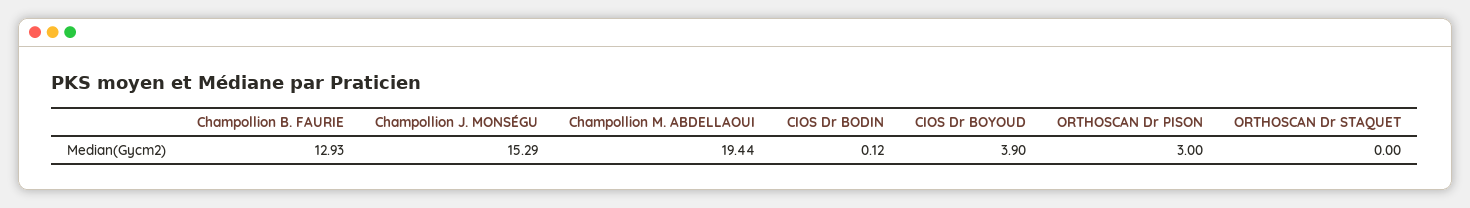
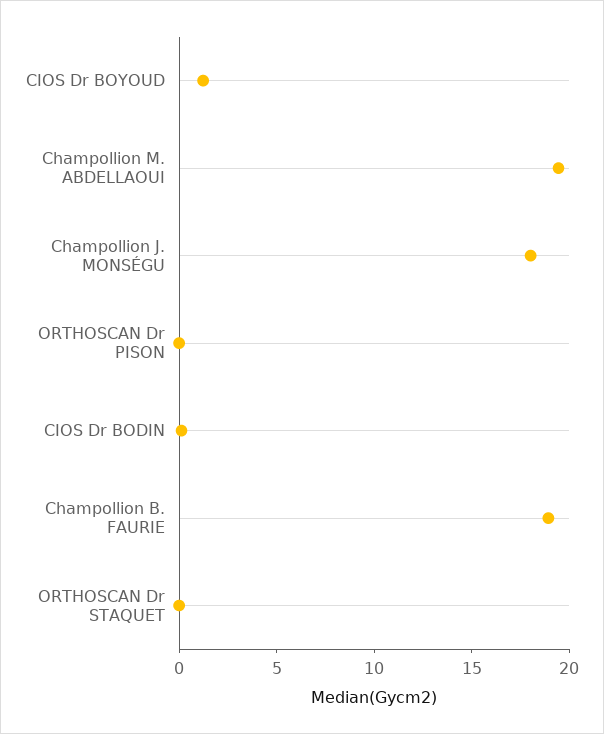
Champollion B. FAURIE: 12.93 -> 19
Champollion J. MONSÉGU: 15.29 -> 18
CIOS Dr BOYOUD: 3.9 -> 1
ORTHOSCAN Dr PISON: 3 -> 0

